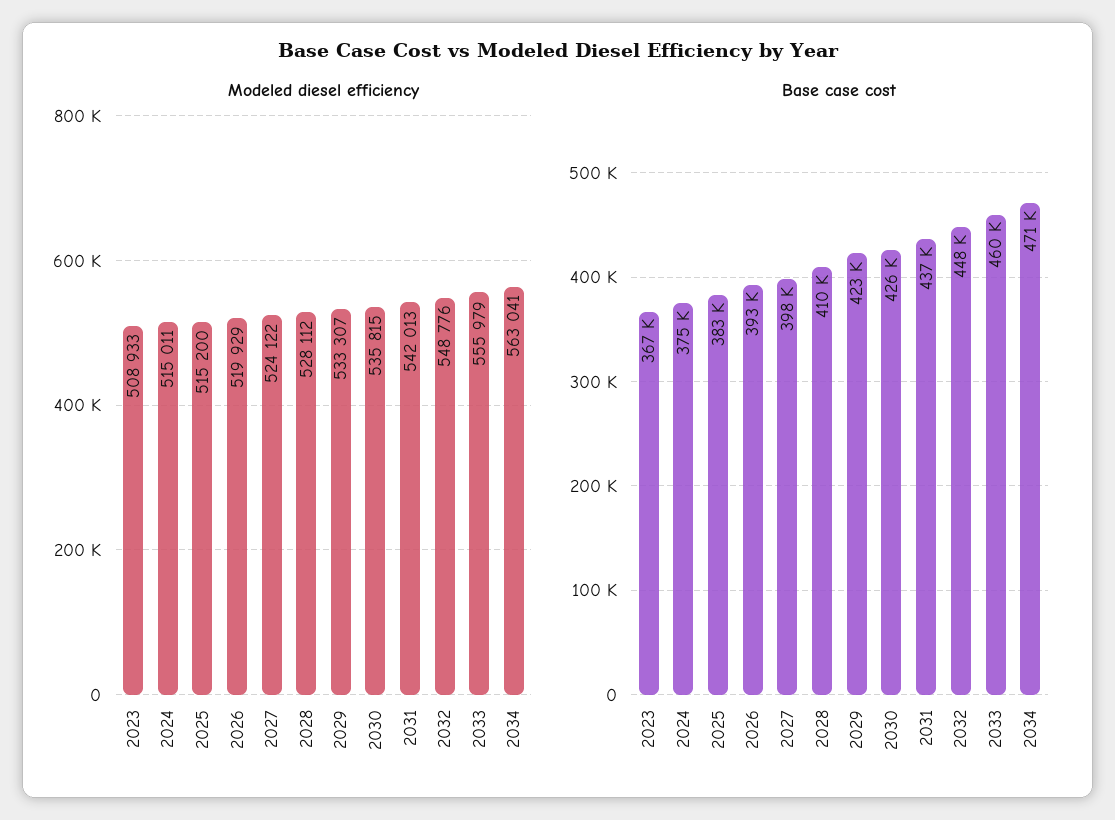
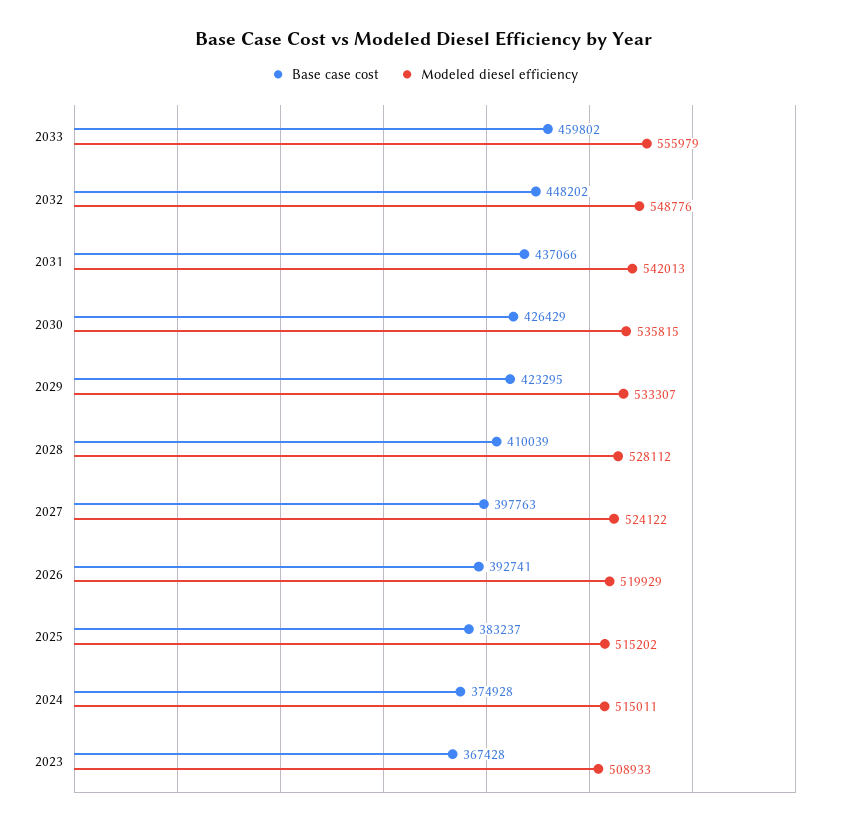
Modeled diesel efficiency, 2025: 515200 -> 515202
Modeled diesel efficiency, 2034: 563041 -> none
Base case cost, 2034: 471000 -> none

